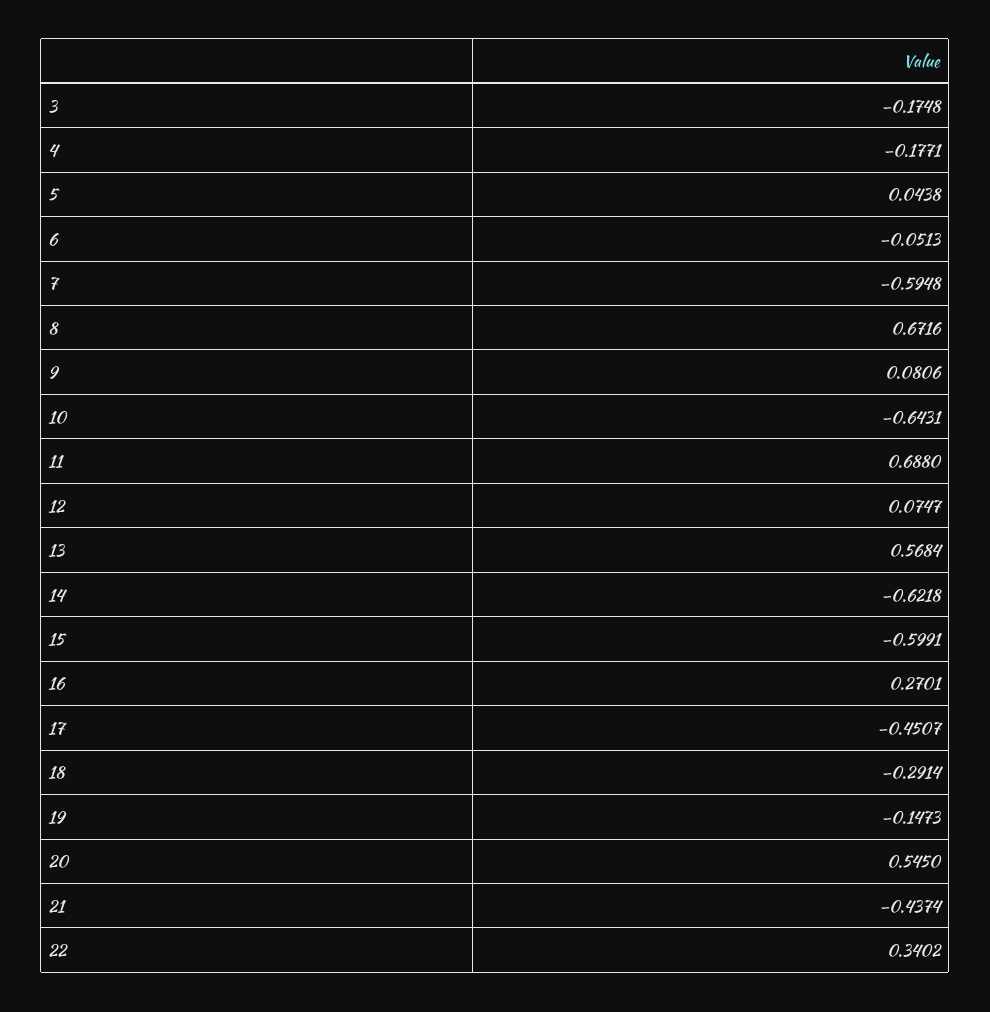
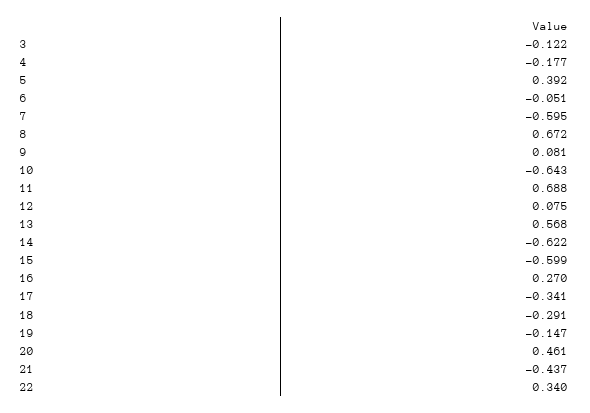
3: -0.1748 -> -0.122
5: 0.0438 -> 0.392
17: -0.4507 -> -0.341
20: 0.545 -> 0.461

